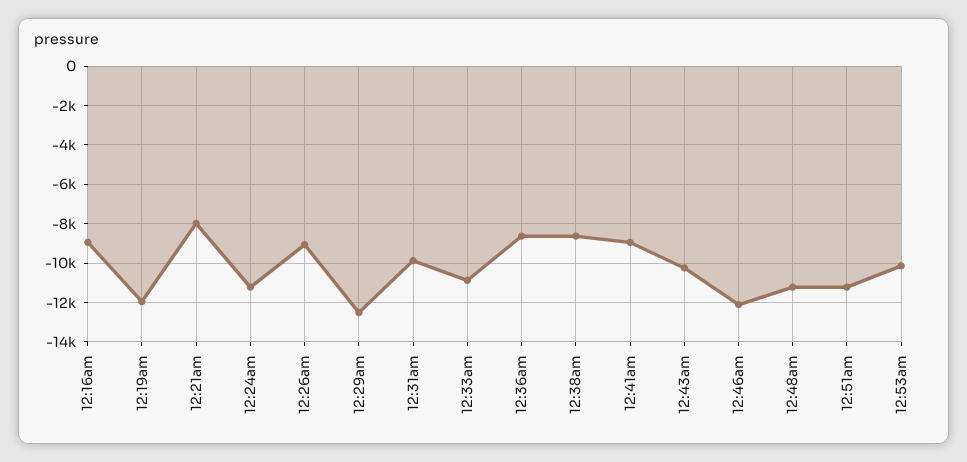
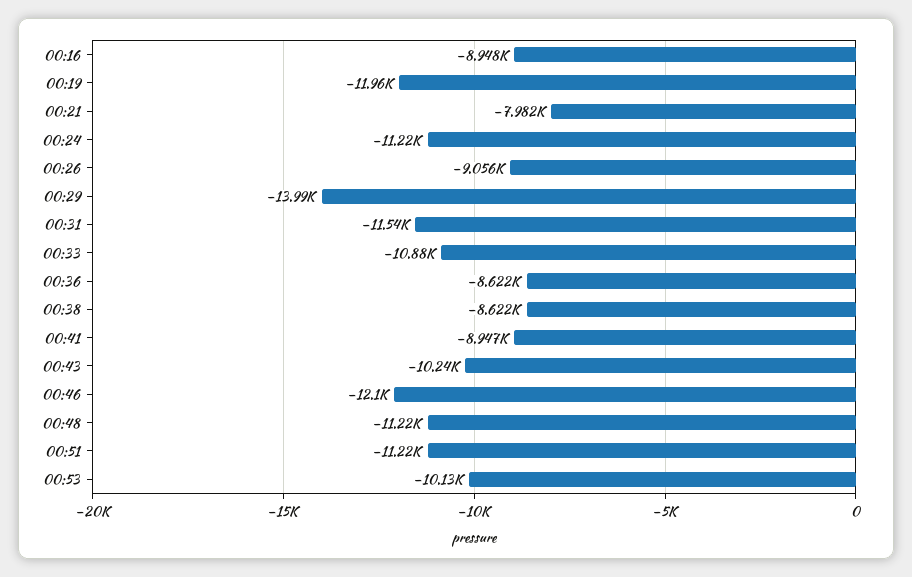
12:29am: -12500 -> -13990
12:31am: -10000 -> -11540

